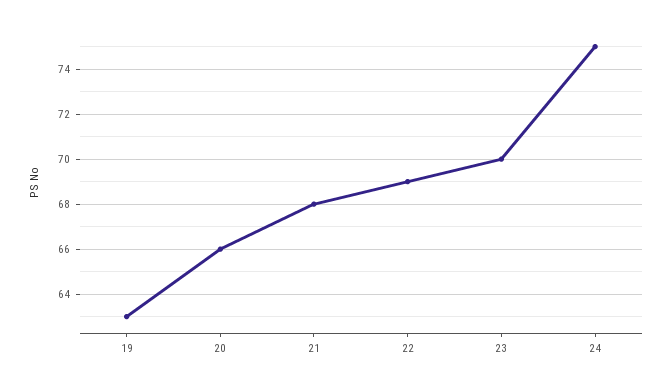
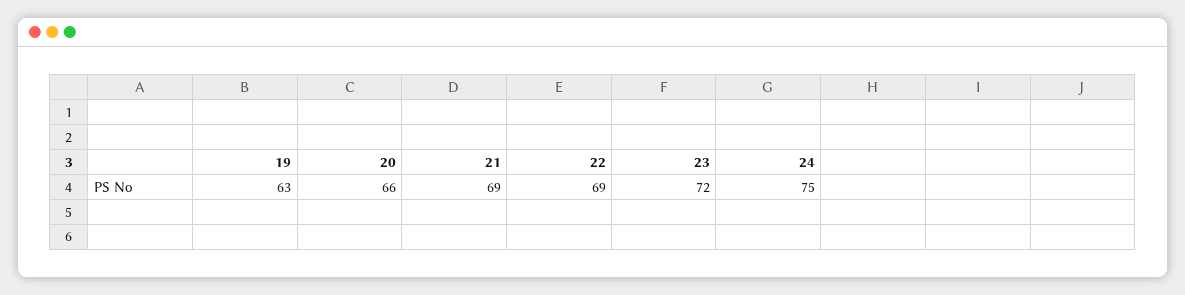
21: 68 -> 69
23: 70 -> 72

